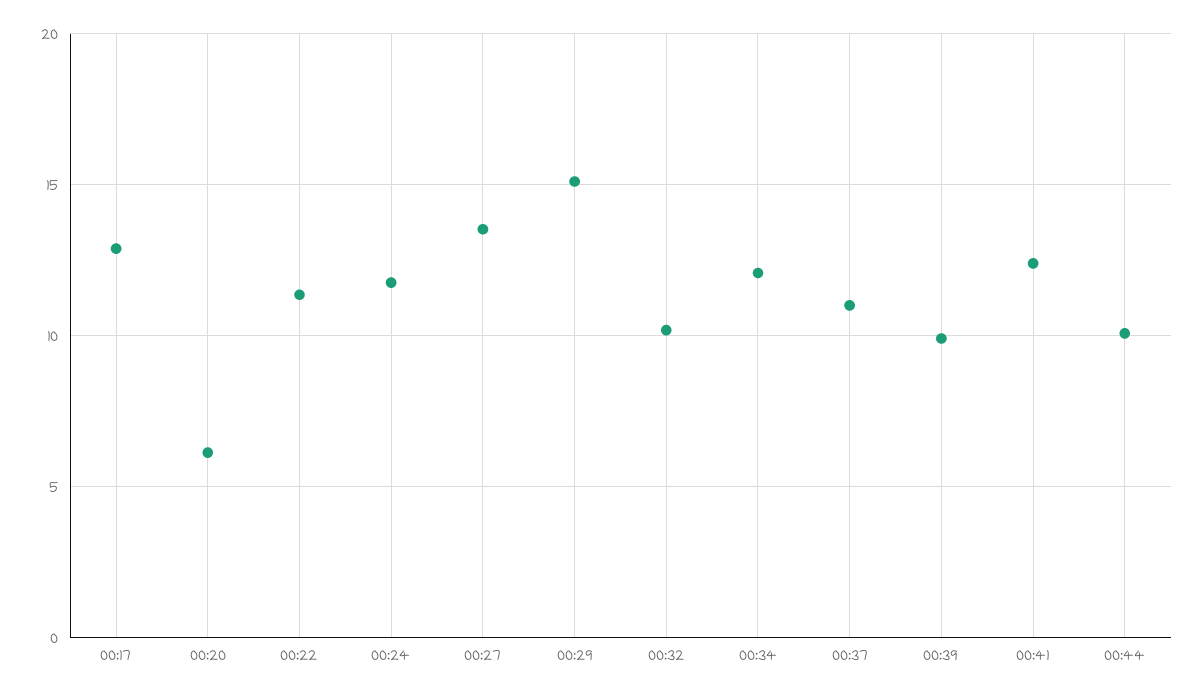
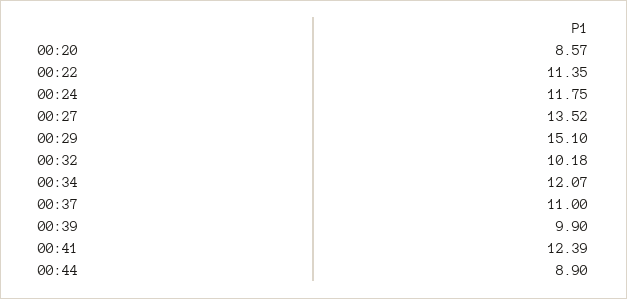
00:17: 13 -> none
00:20: 6 -> 8.57
00:44: 10 -> 8.9

